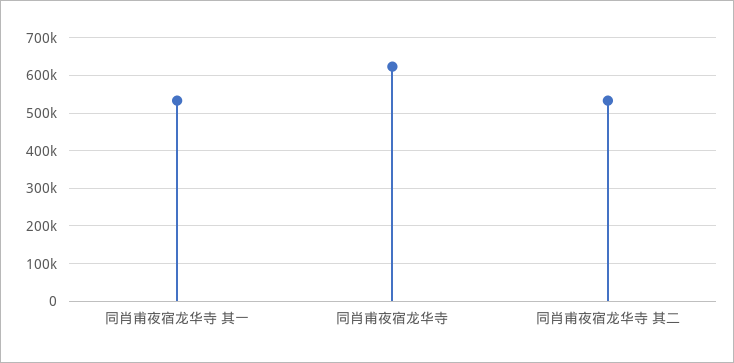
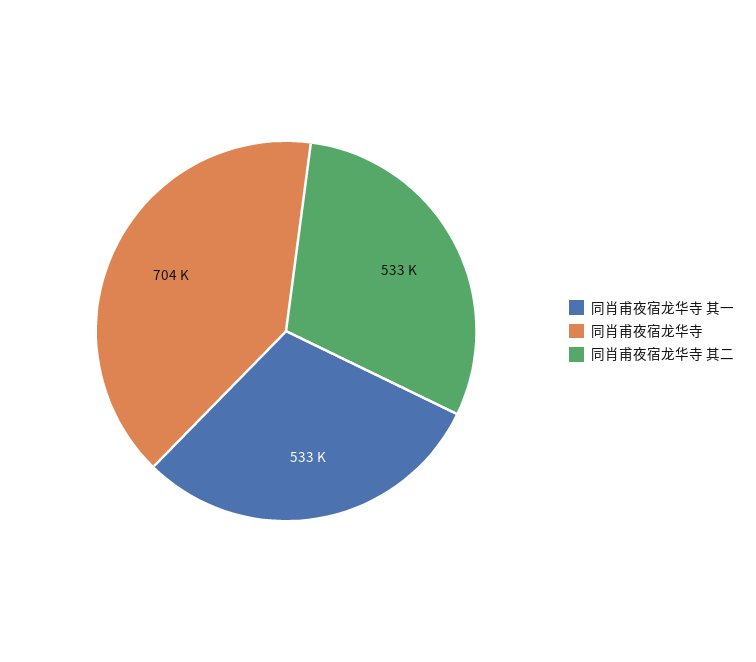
同肖甫夜宿龙华寺: 620000 -> 704000

